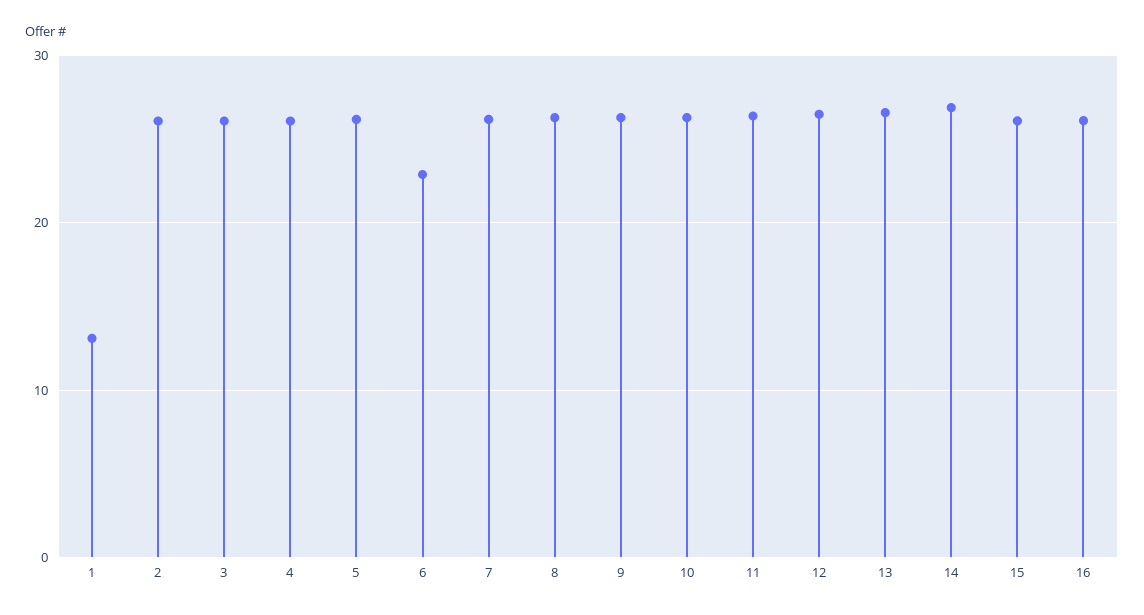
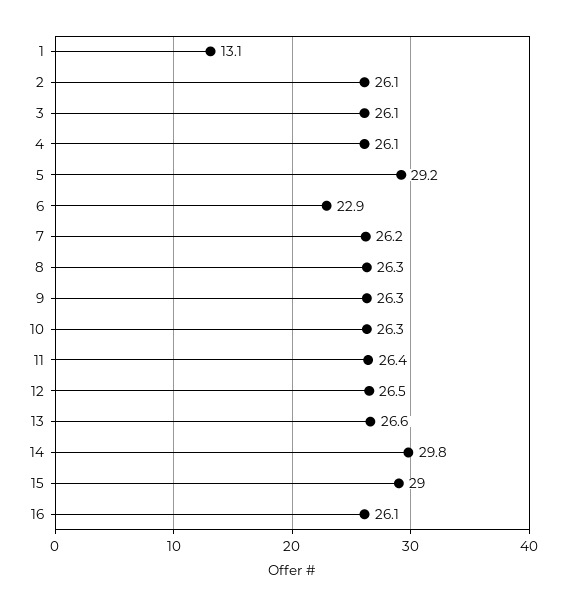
5: 26 -> 29.2
14: 27 -> 29.8
15: 26 -> 29

